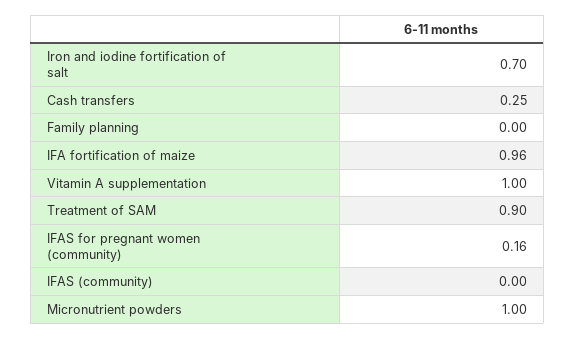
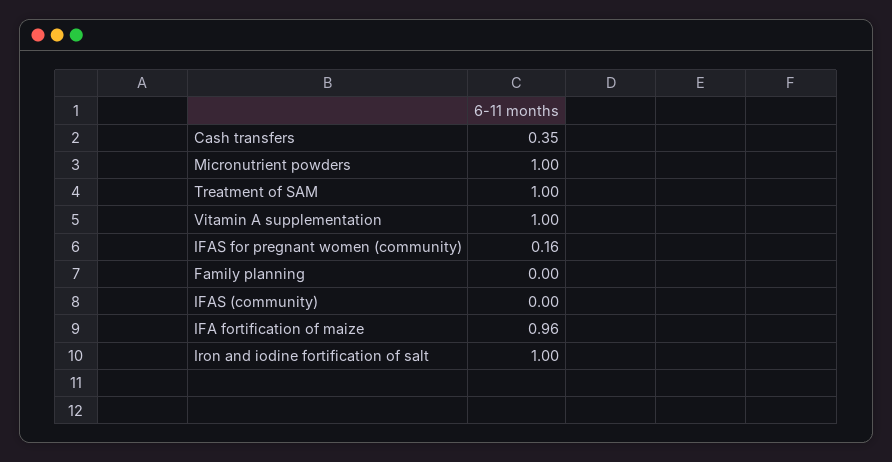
Iron and iodine fortification of salt: 0.7 -> 1
Cash transfers: 0.25 -> 0.35
Treatment of SAM: 0.9 -> 1

